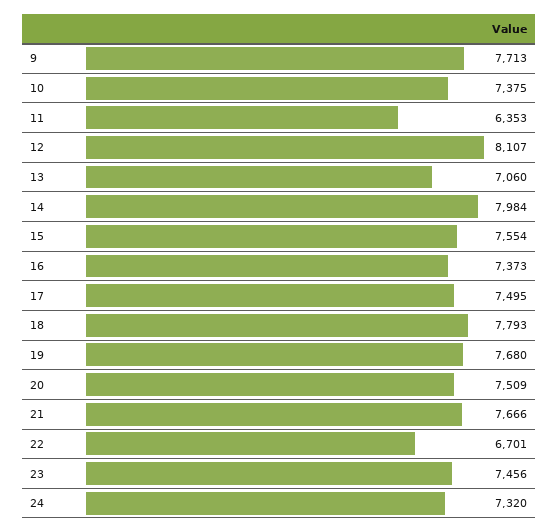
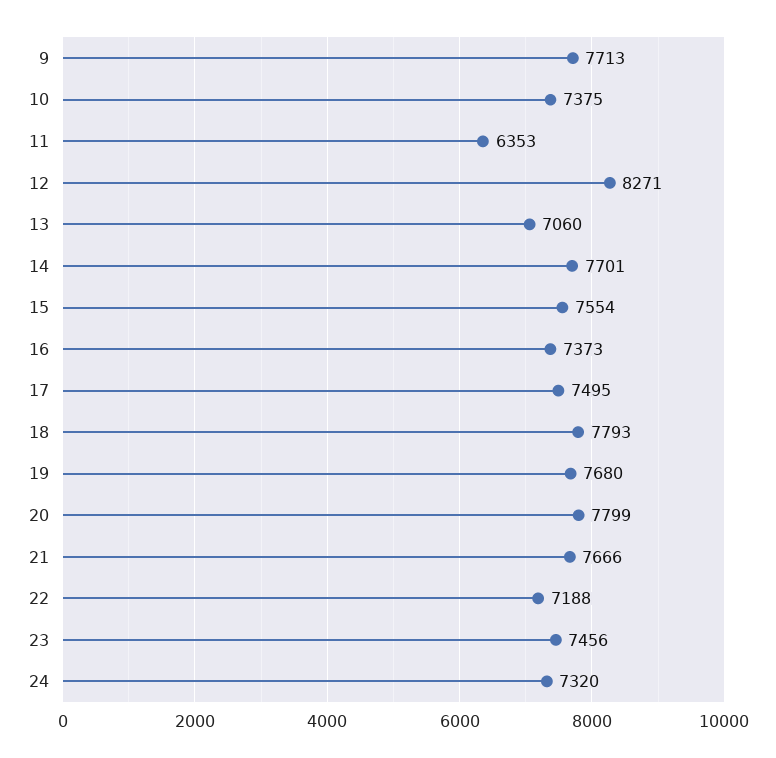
12: 8107 -> 8271
14: 7984 -> 7701
20: 7509 -> 7799
22: 6701 -> 7188

